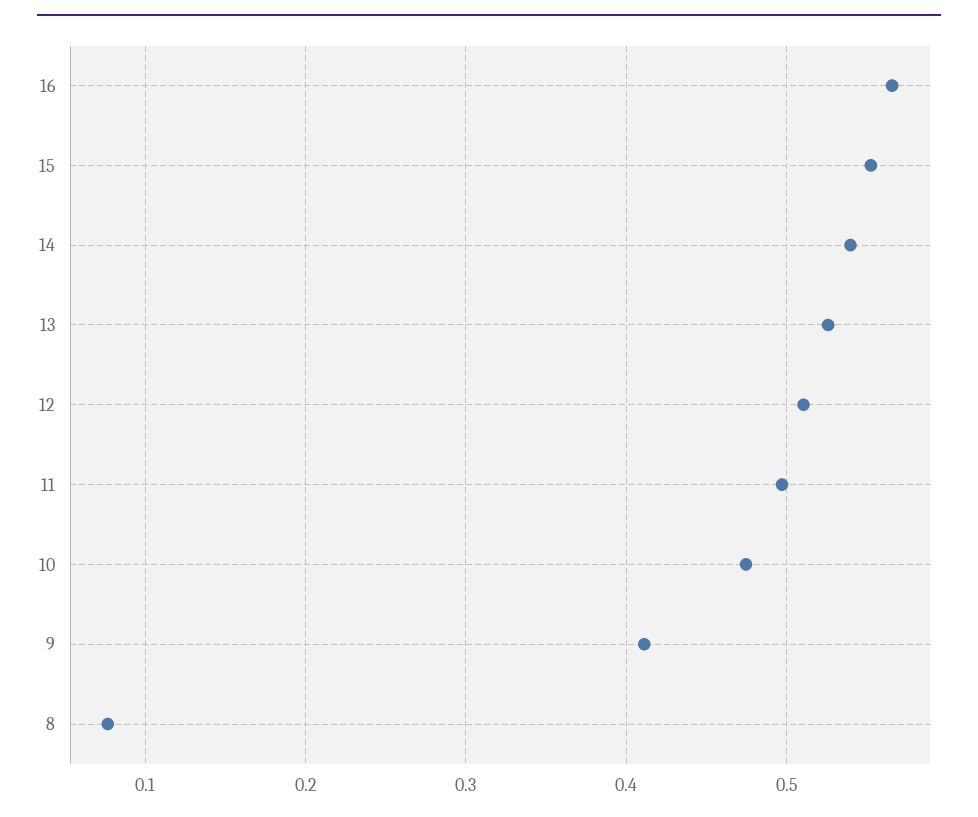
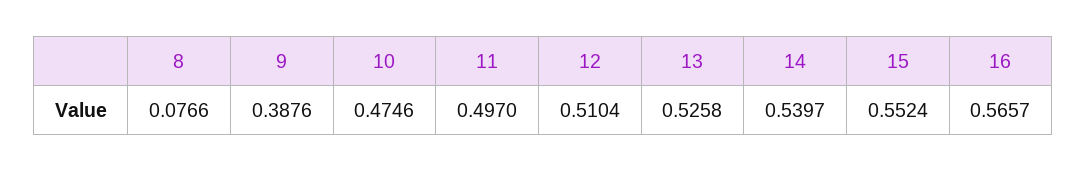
9: 0.41 -> 0.3876

